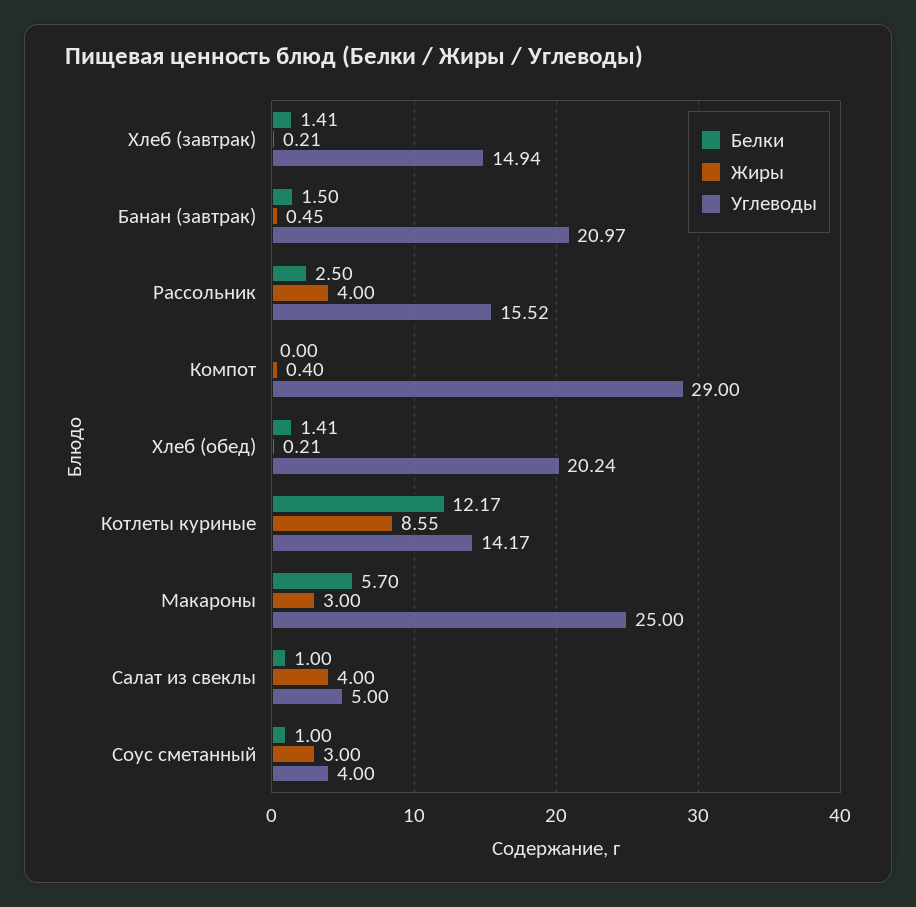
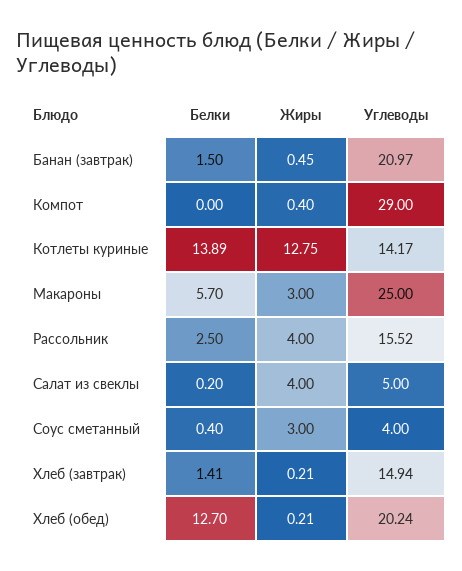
Белки, Хлеб (обед): 1.41 -> 12.7
Белки, Котлеты куриные: 12.17 -> 13.89
Жиры, Котлеты куриные: 8.55 -> 12.75
Белки, Салат из свеклы: 1 -> 0.2
Белки, Соус сметанный: 1 -> 0.4

